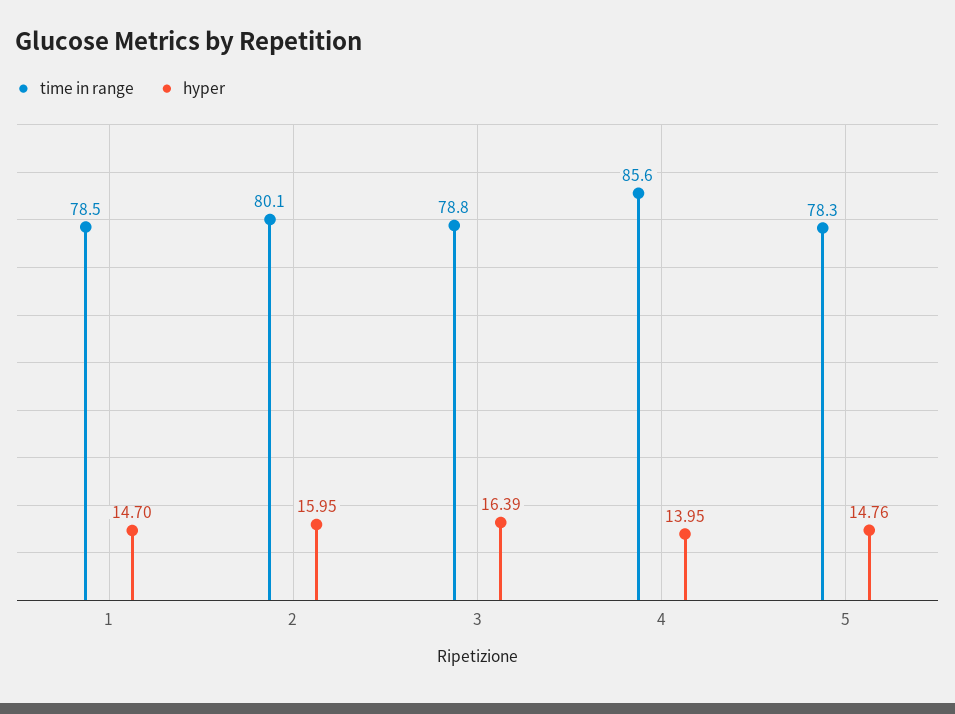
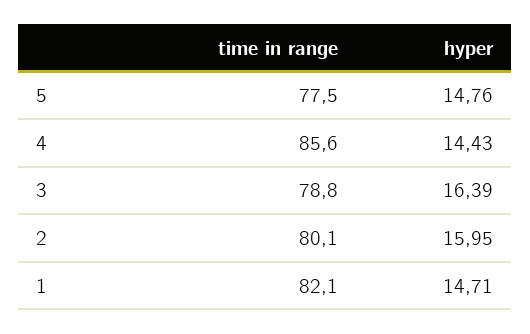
time in range, 1: 78.5 -> 82.1
hyper, 1: 14.7 -> 14.71
hyper, 4: 13.95 -> 14.43
time in range, 5: 78.3 -> 77.5

